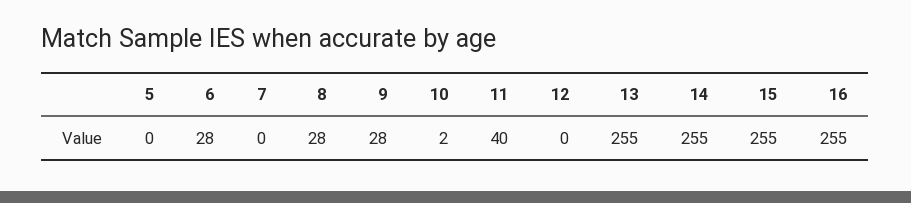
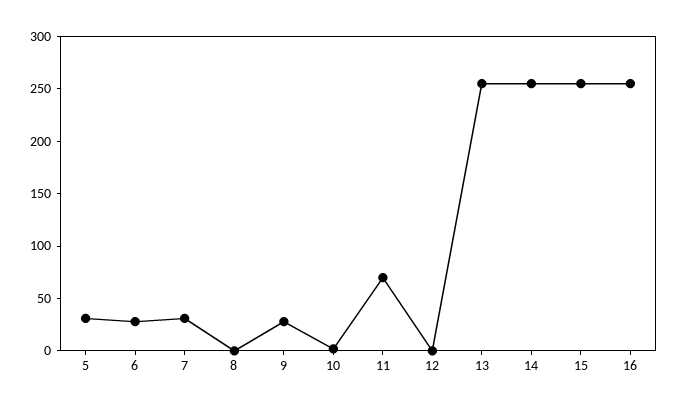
5: 0 -> 30
7: 0 -> 30
8: 28 -> 0
11: 40 -> 70

